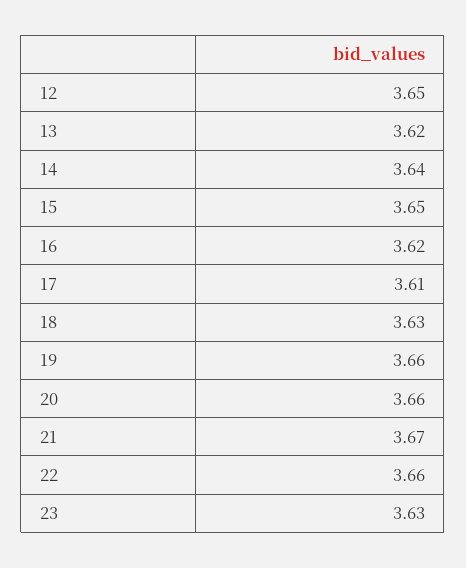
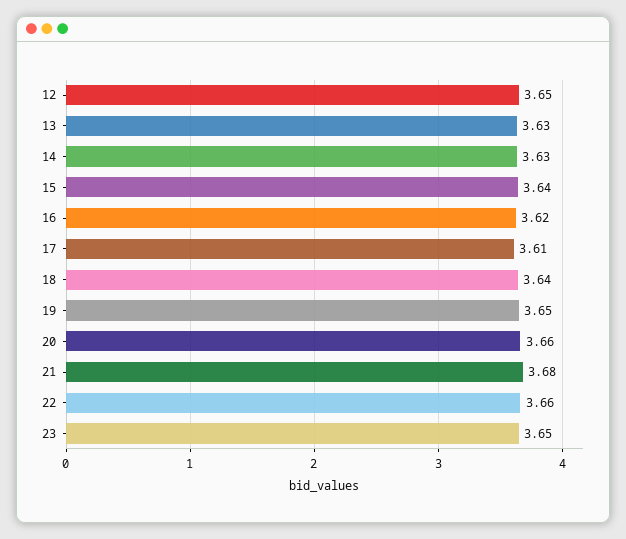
13: 3.62 -> 3.63
14: 3.64 -> 3.63
15: 3.65 -> 3.64
18: 3.63 -> 3.64
19: 3.66 -> 3.65
21: 3.67 -> 3.68
23: 3.63 -> 3.65

